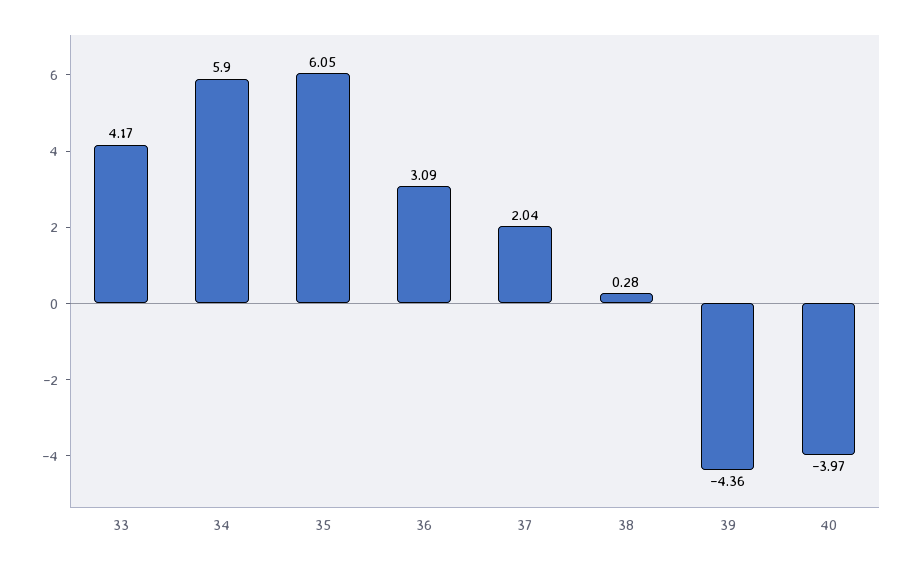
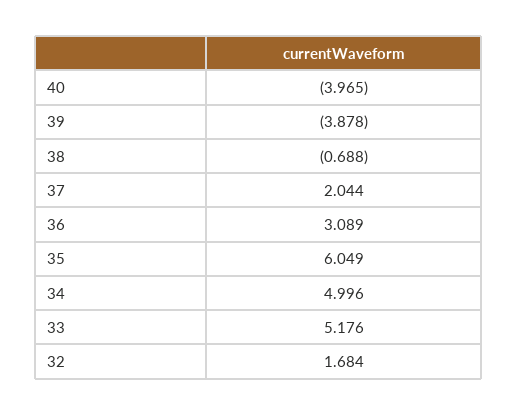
33: 4.17 -> 5.176
34: 5.9 -> 4.996
38: 0.28 -> -0.688
39: -4.36 -> -3.878
32: none -> 1.684

